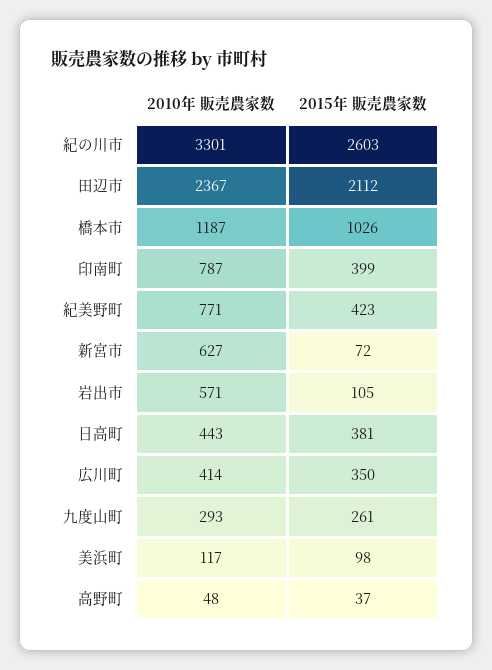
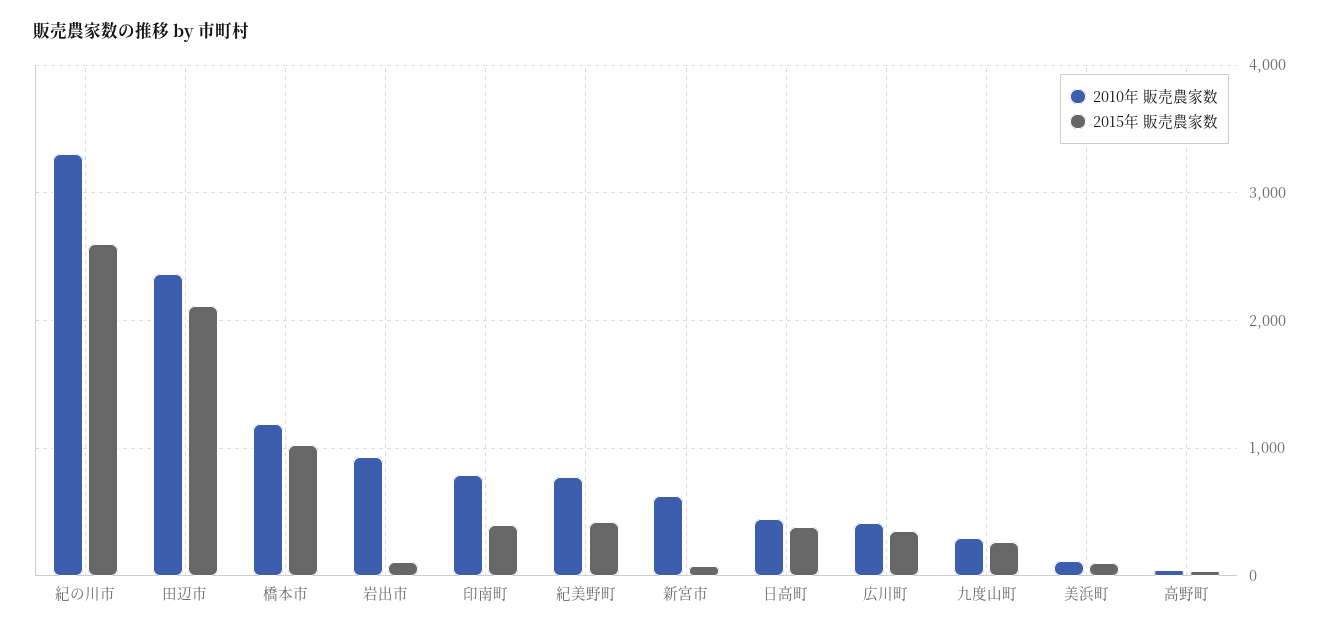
2010年 販売農家数, 岩出市: 571 -> 900

